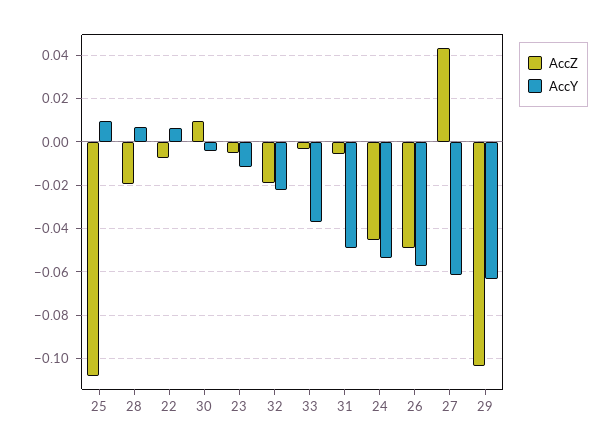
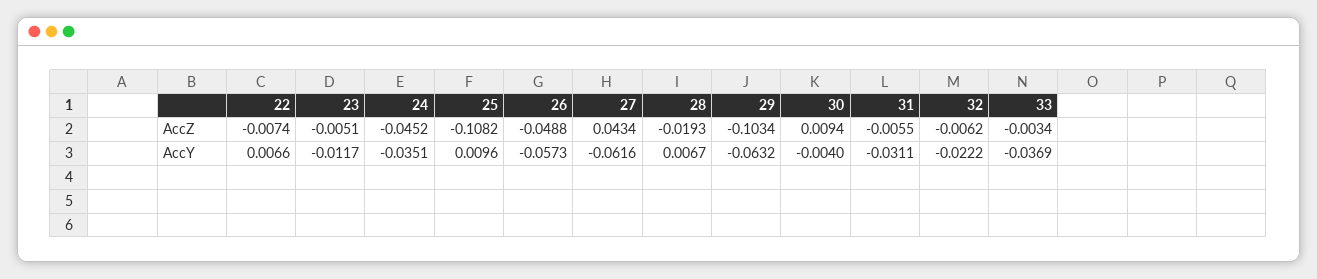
AccZ, 32: -0.02 -> -0.0062
AccY, 31: -0.05 -> -0.0311
AccY, 24: -0.055 -> -0.0351

